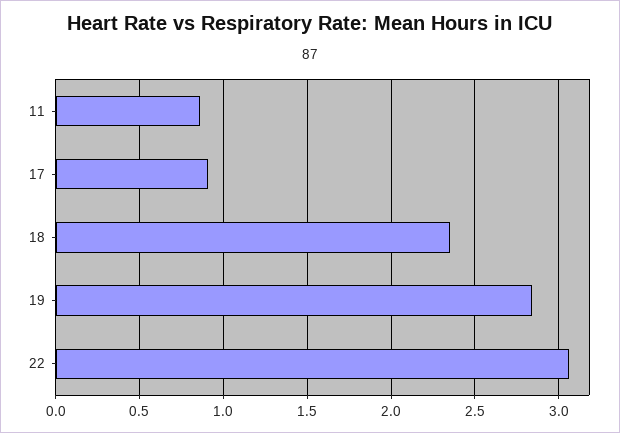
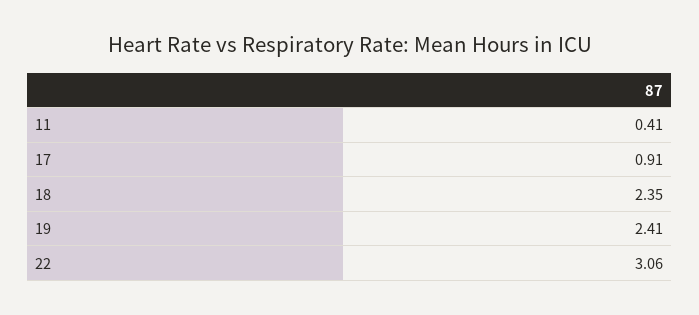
11: 0.85 -> 0.41
19: 2.85 -> 2.41

